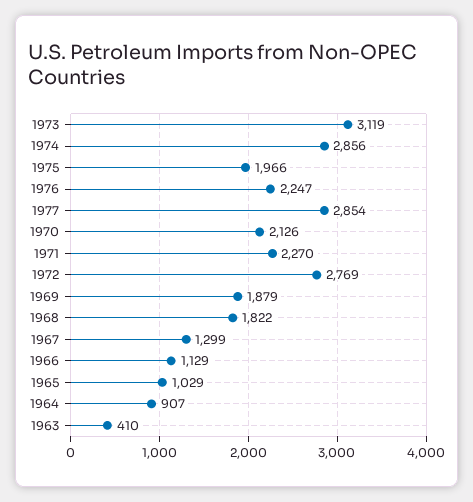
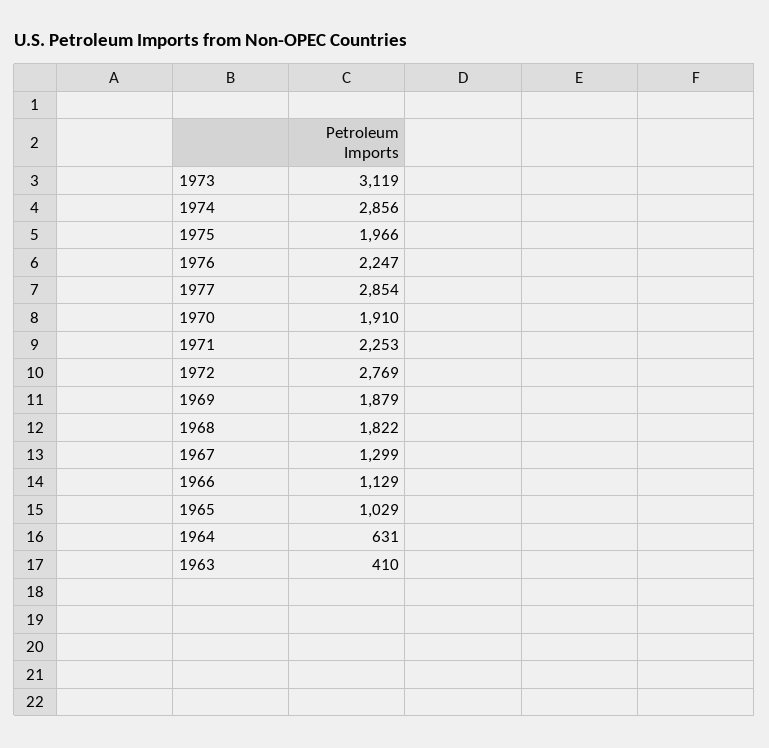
1970: 2126 -> 1910
1971: 2270 -> 2253
1964: 907 -> 631

